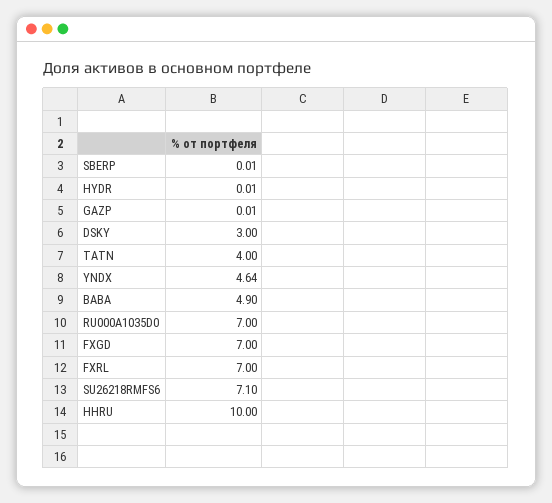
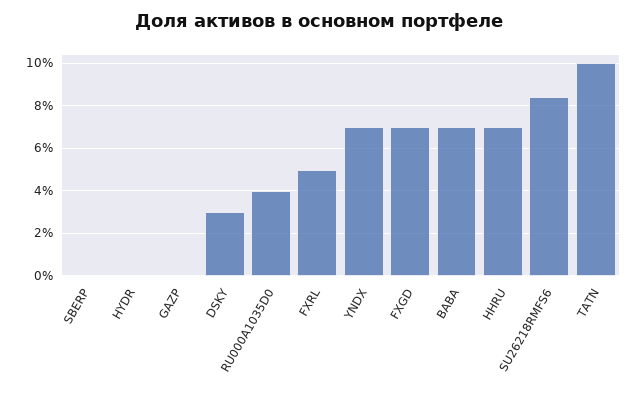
TATN: 4 -> 10
YNDX: 4.64 -> 7
BABA: 4.9 -> 7
RU000A1035D0: 7 -> 4
FXRL: 7 -> 5
SU26218RMFS6: 7.1 -> 8.5
HHRU: 10 -> 7

